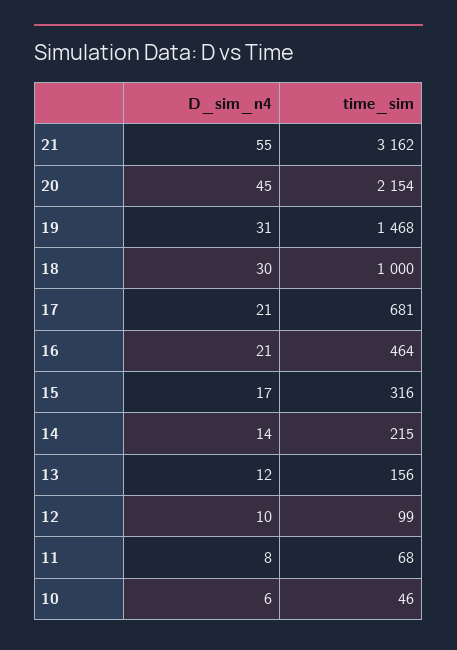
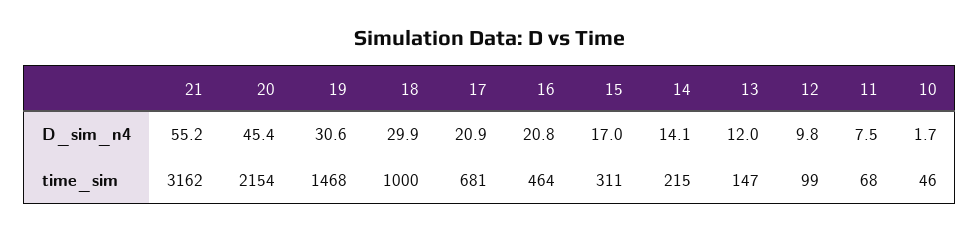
time_sim, 15: 316 -> 311
time_sim, 13: 156 -> 147
D_sim_n4, 10: 6 -> 1.7

